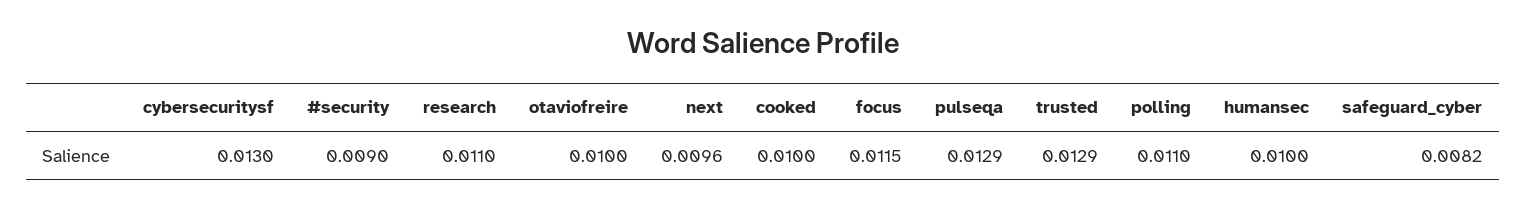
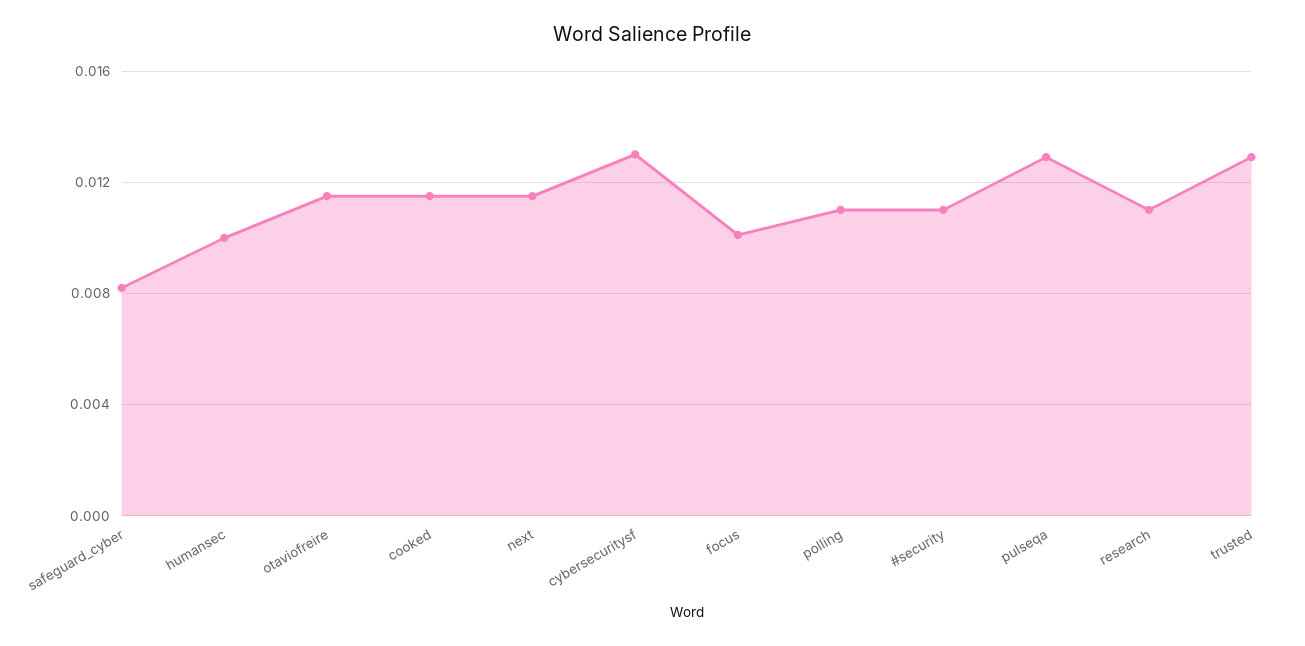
#security: 0.009 -> 0.011
otaviofreire: 0.01 -> 0.0115
next: 0.0096 -> 0.0115
cooked: 0.01 -> 0.0115
focus: 0.0115 -> 0.01

